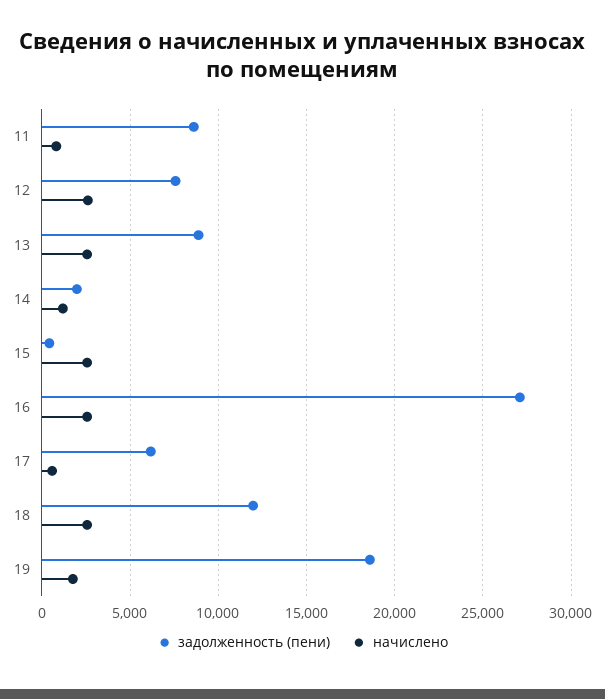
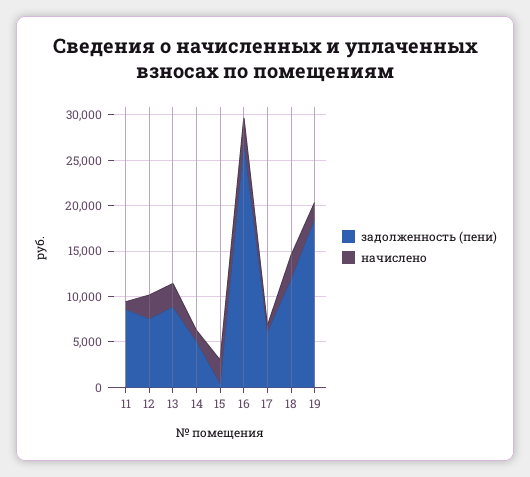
задолженность (пени), 14: 2000 -> 5000

